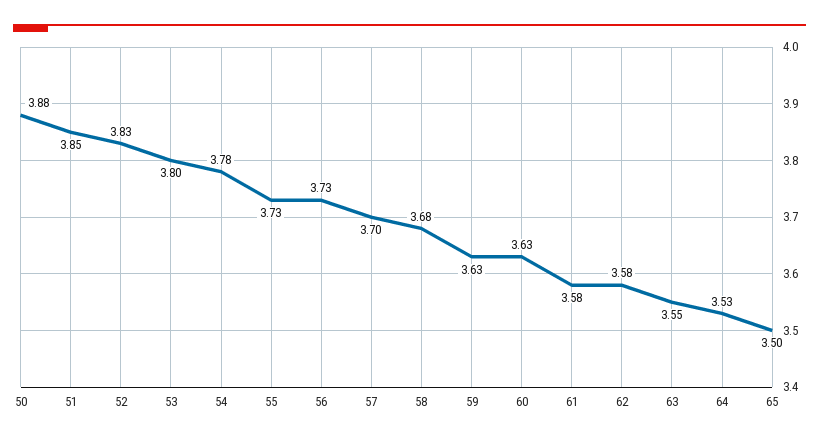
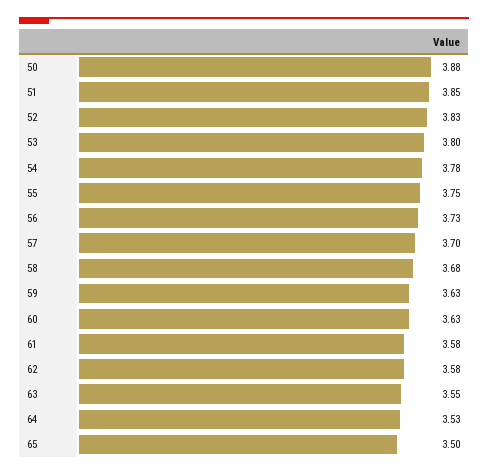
55: 3.73 -> 3.75

